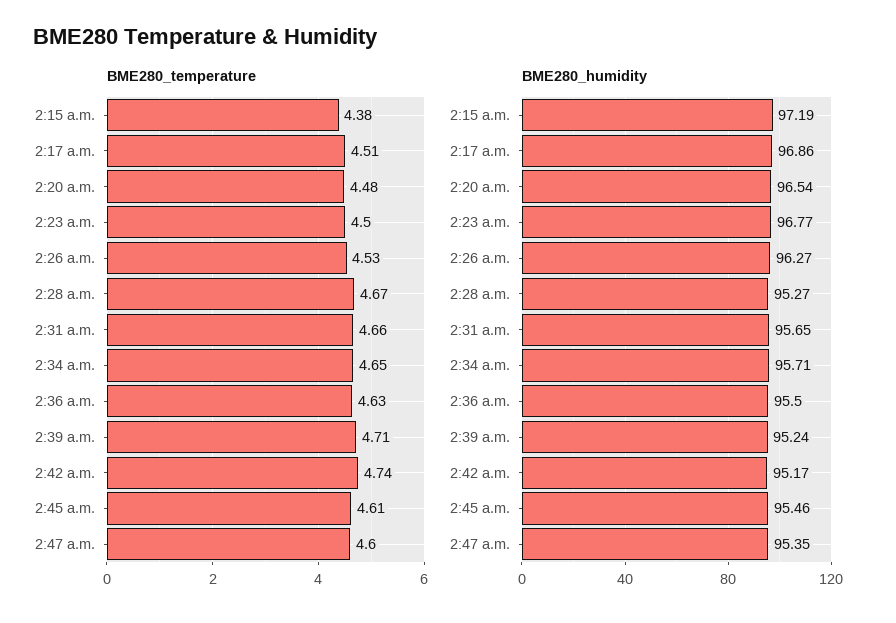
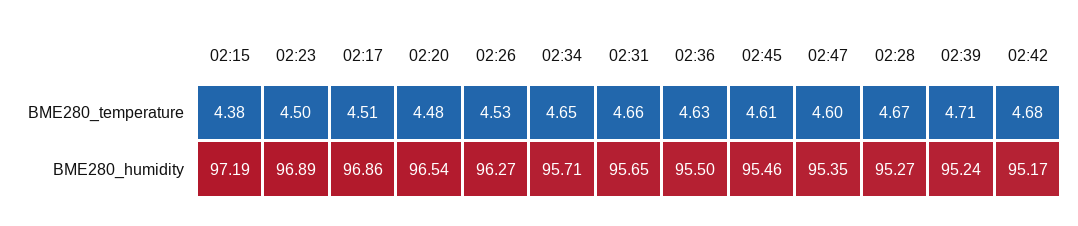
BME280_temperature, 2:42 a.m.: 4.74 -> 4.68
BME280_humidity, 2:23 a.m.: 96.77 -> 96.89

